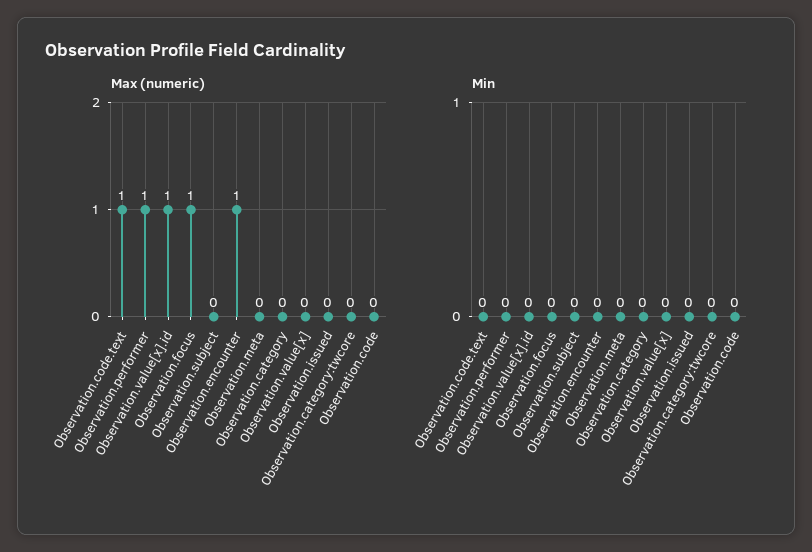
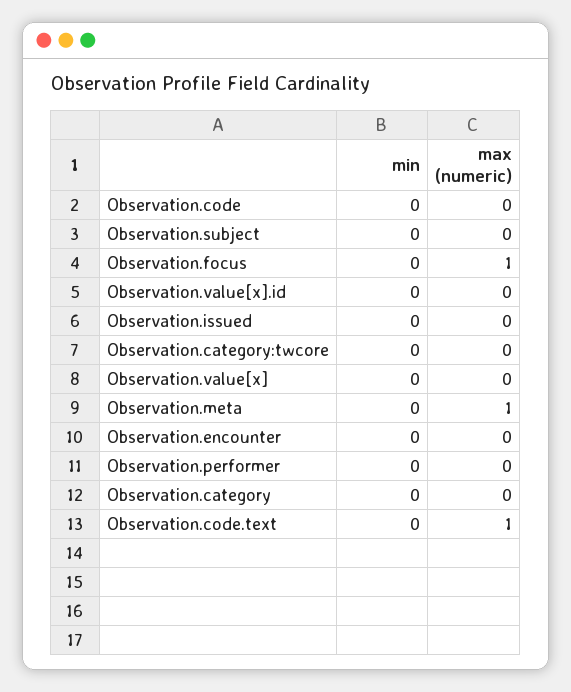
Max (numeric), Observation.performer: 1 -> 0
Max (numeric), Observation.value[x].id: 1 -> 0
Max (numeric), Observation.encounter: 1 -> 0
Max (numeric), Observation.meta: 0 -> 1

